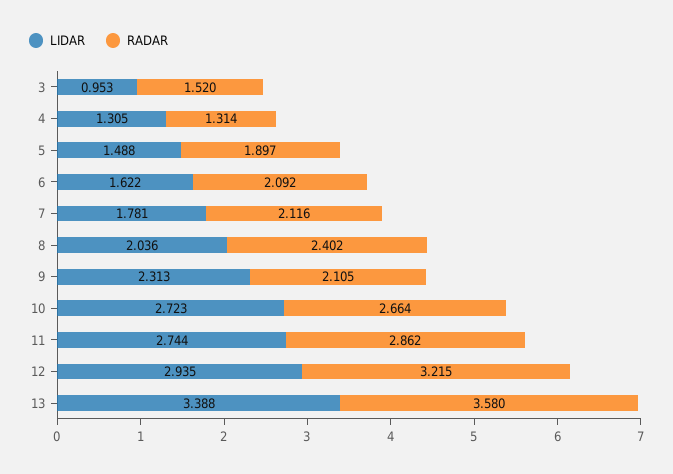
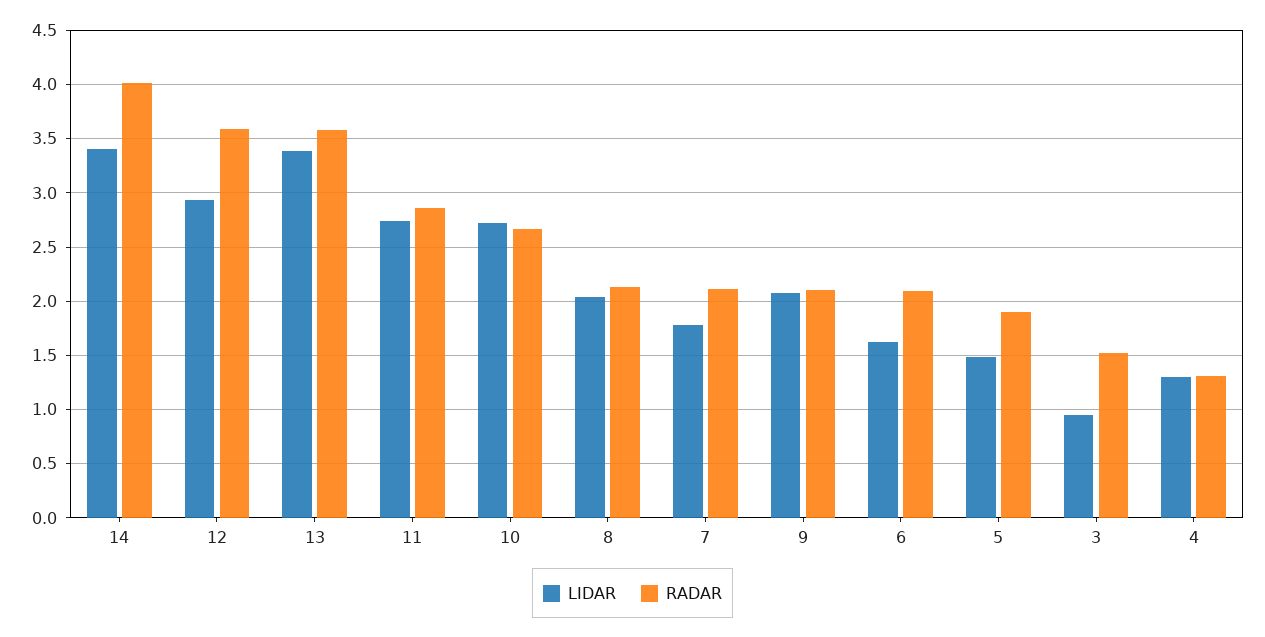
RADAR, 8: 2.402 -> 2.1
LIDAR, 9: 2.313 -> 2.1
RADAR, 12: 3.215 -> 3.6
LIDAR, 14: none -> 3.4
RADAR, 14: none -> 4

